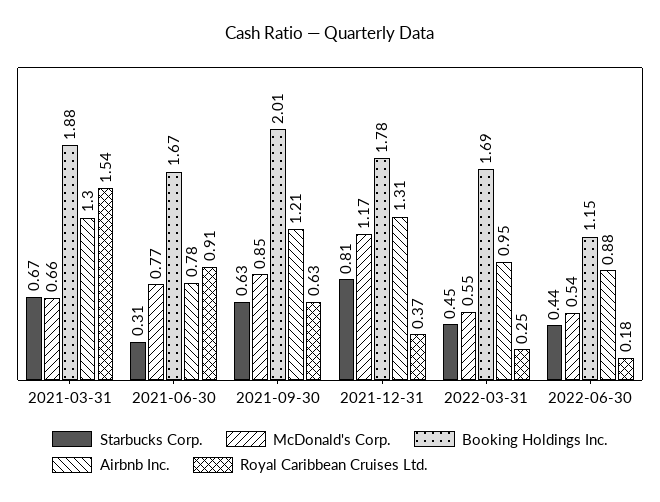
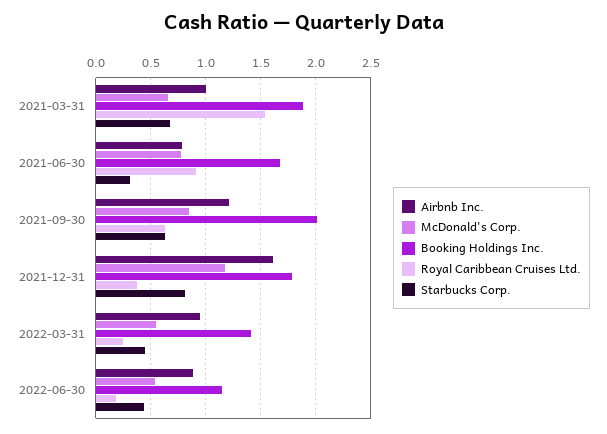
Airbnb Inc., 2021-03-31: 1.3 -> 1
Airbnb Inc., 2021-12-31: 1.31 -> 1.6
Booking Holdings Inc., 2022-03-31: 1.69 -> 1.4

